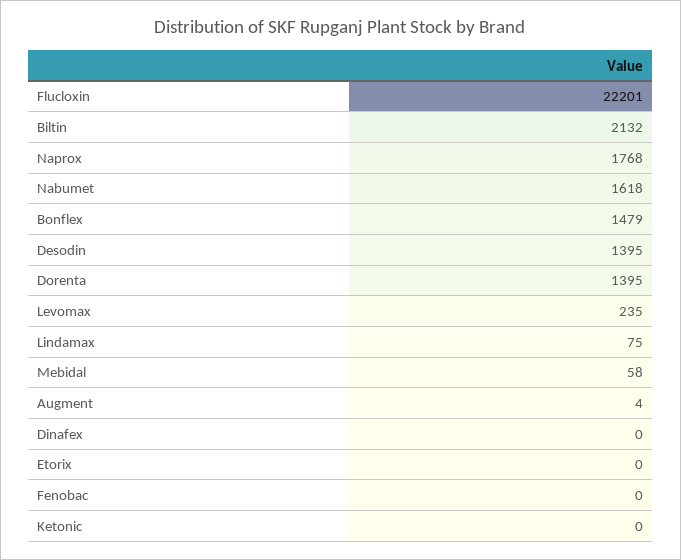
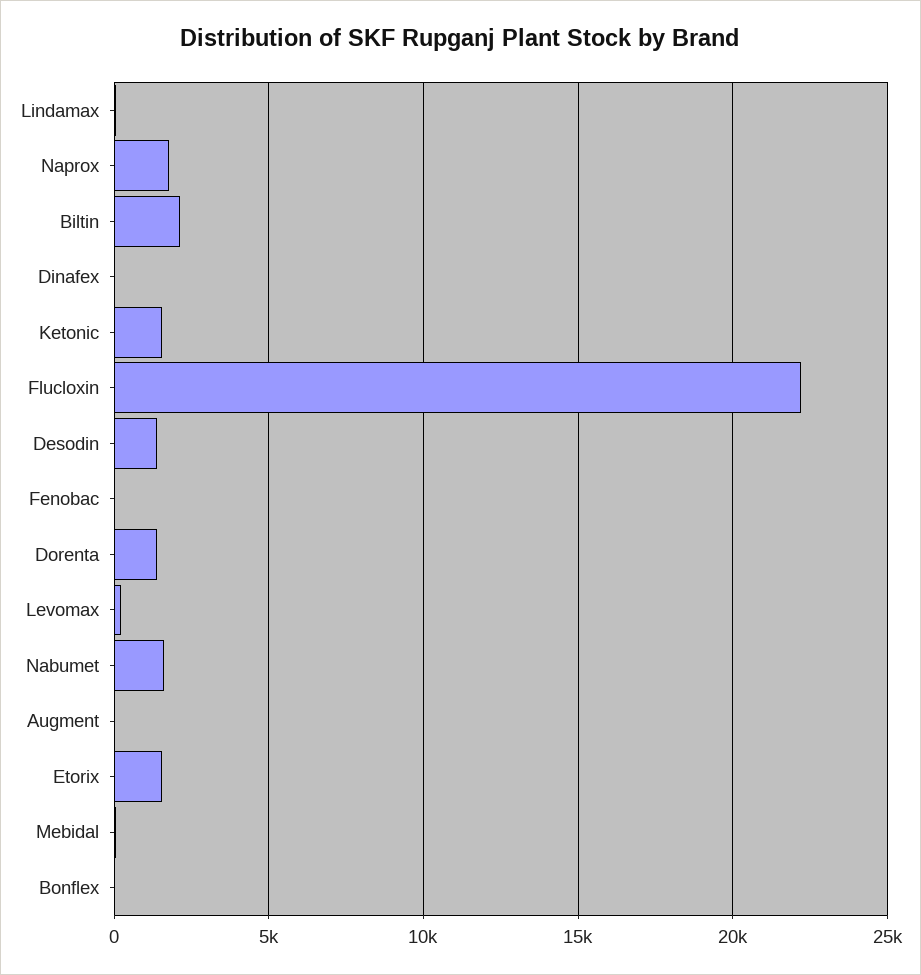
Bonflex: 1479 -> 0
Etorix: 0 -> 1500
Ketonic: 0 -> 1500

